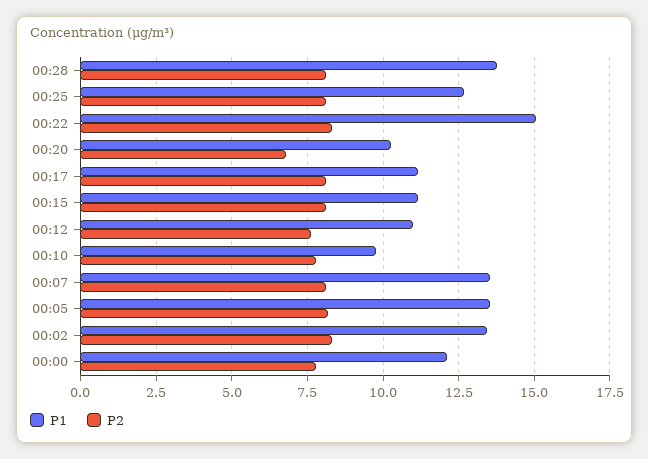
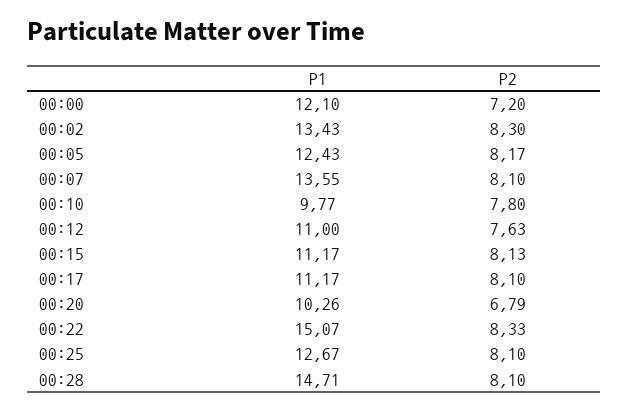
P1, 00:28: 13.75 -> 14.71
P1, 00:05: 13.5 -> 12.43
P2, 00:00: 7.75 -> 7.2

